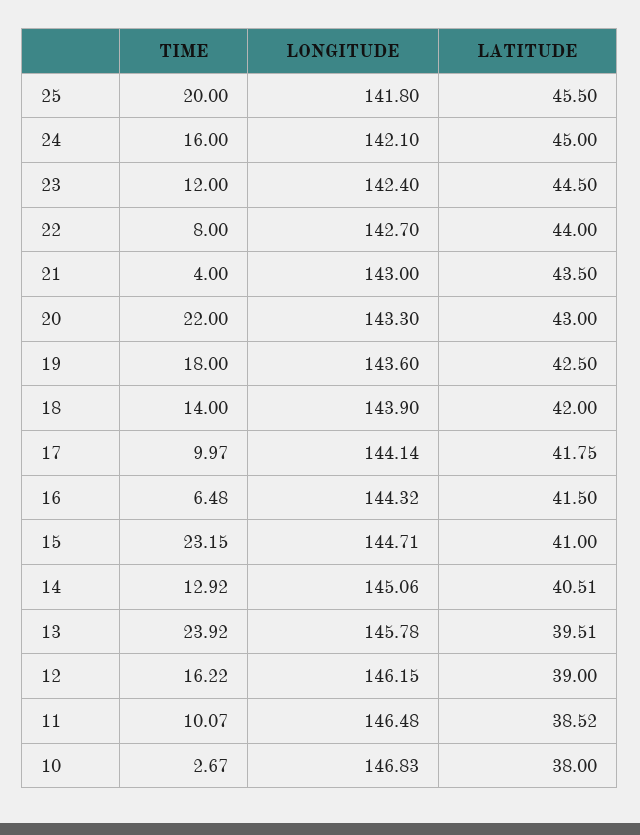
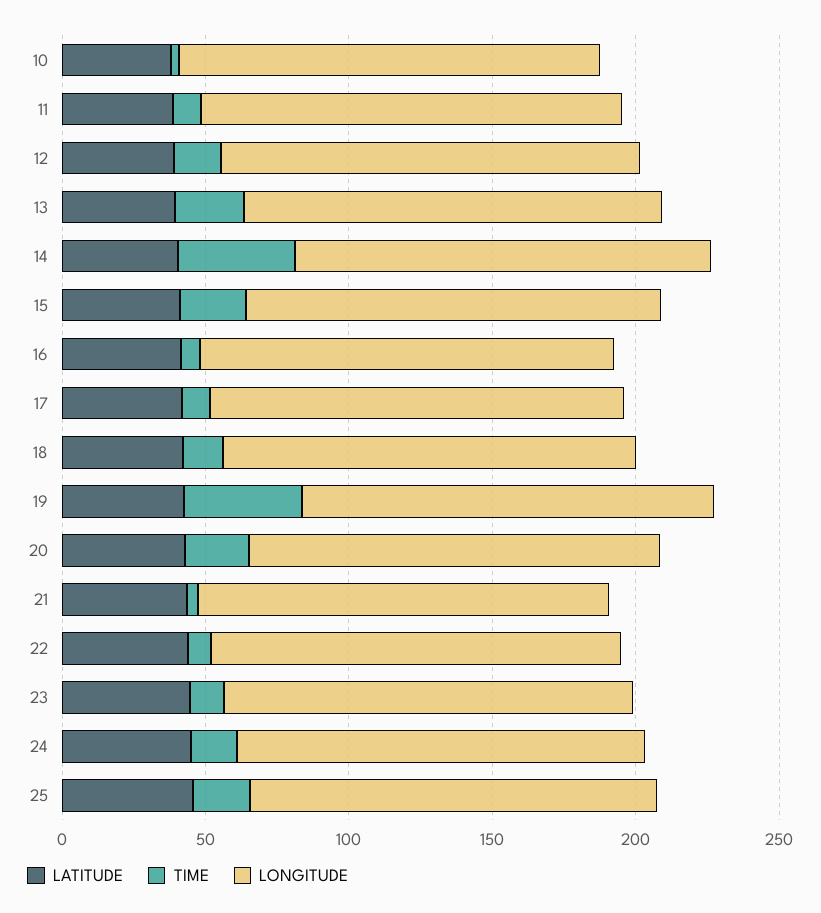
TIME, 19: 18 -> 40
TIME, 14: 12.92 -> 40

